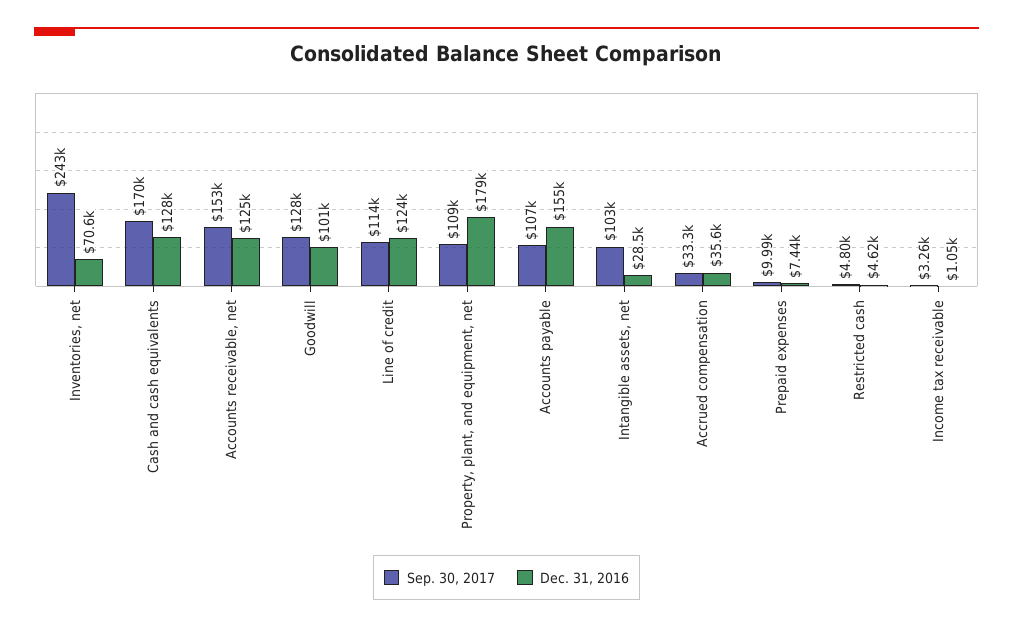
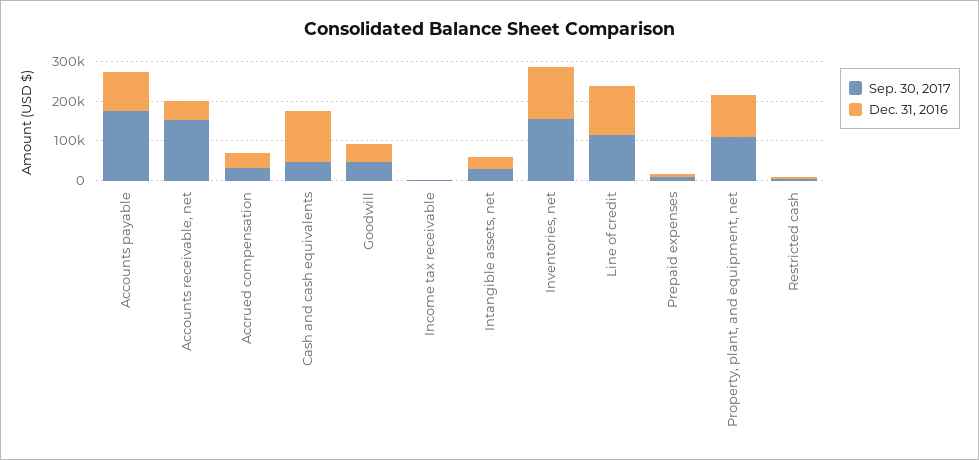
Sep. 30, 2017, Inventories, net: 243000 -> 150000
Dec. 31, 2016, Inventories, net: 70600 -> 125000
Sep. 30, 2017, Cash and cash equivalents: 170000 -> 50000
Dec. 31, 2016, Accounts receivable, net: 125000 -> 50000
Sep. 30, 2017, Goodwill: 128000 -> 50000
Dec. 31, 2016, Goodwill: 101000 -> 50000
Dec. 31, 2016, Property, plant, and equipment, net: 179000 -> 100000
Sep. 30, 2017, Accounts payable: 107000 -> 175000
Dec. 31, 2016, Accounts payable: 155000 -> 100000
Sep. 30, 2017, Intangible assets, net: 103000 -> 25000

